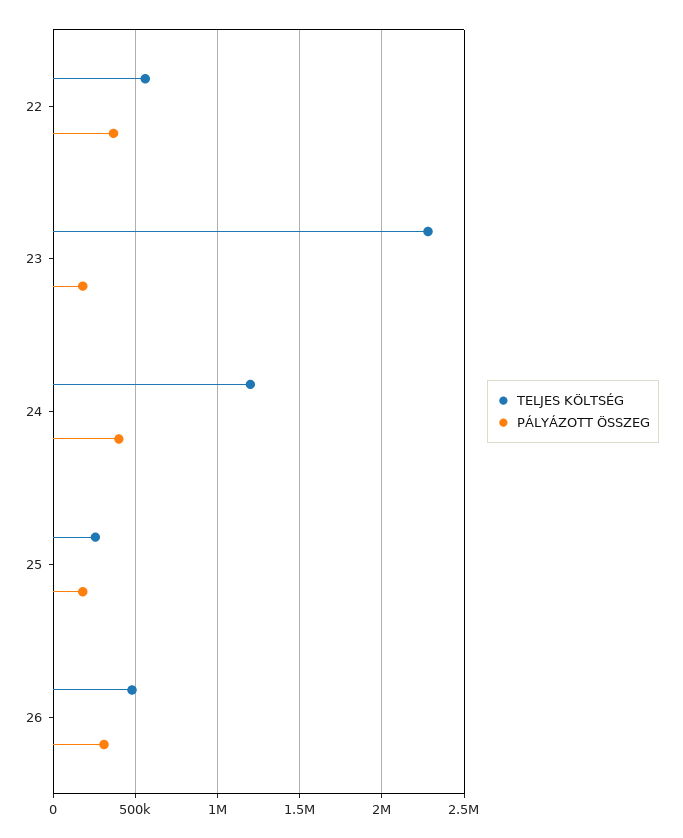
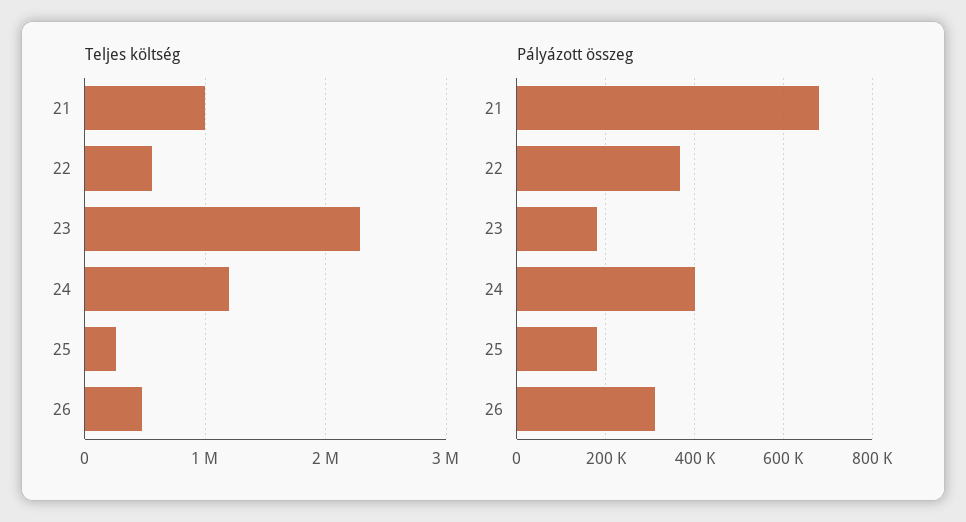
TELJES KÖLTSÉG, 21: none -> 1000000
PÁLYÁZOTT ÖSSZEG, 21: none -> 680000

